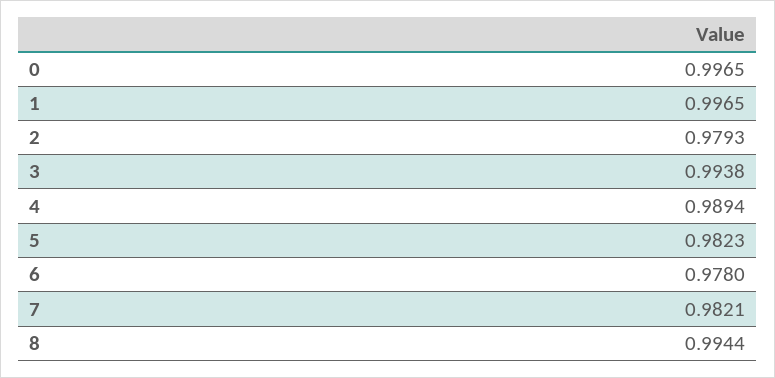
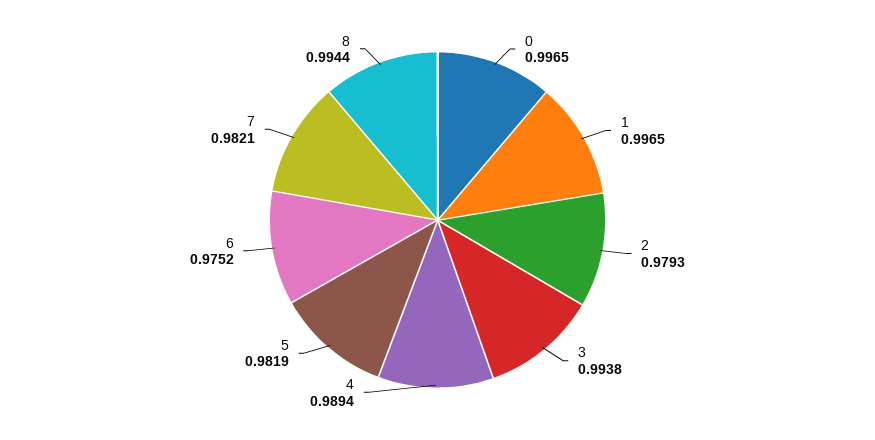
5: 0.9823 -> 0.9819
6: 0.978 -> 0.9752

